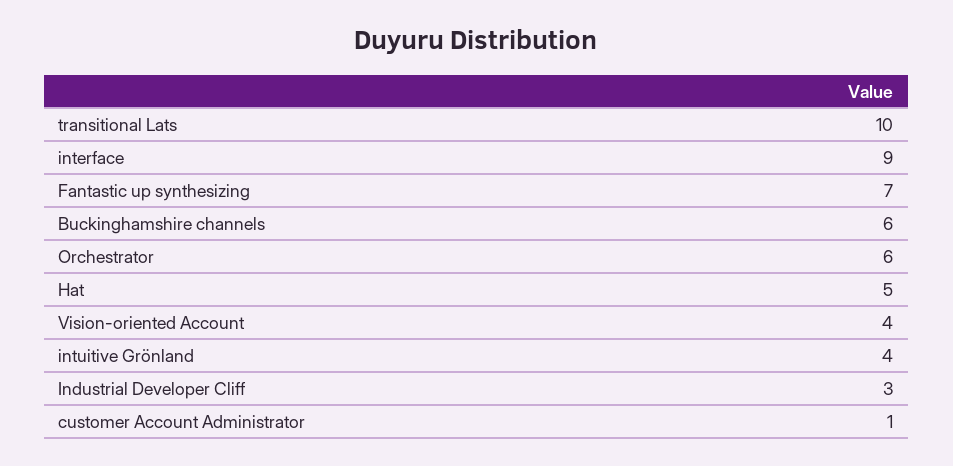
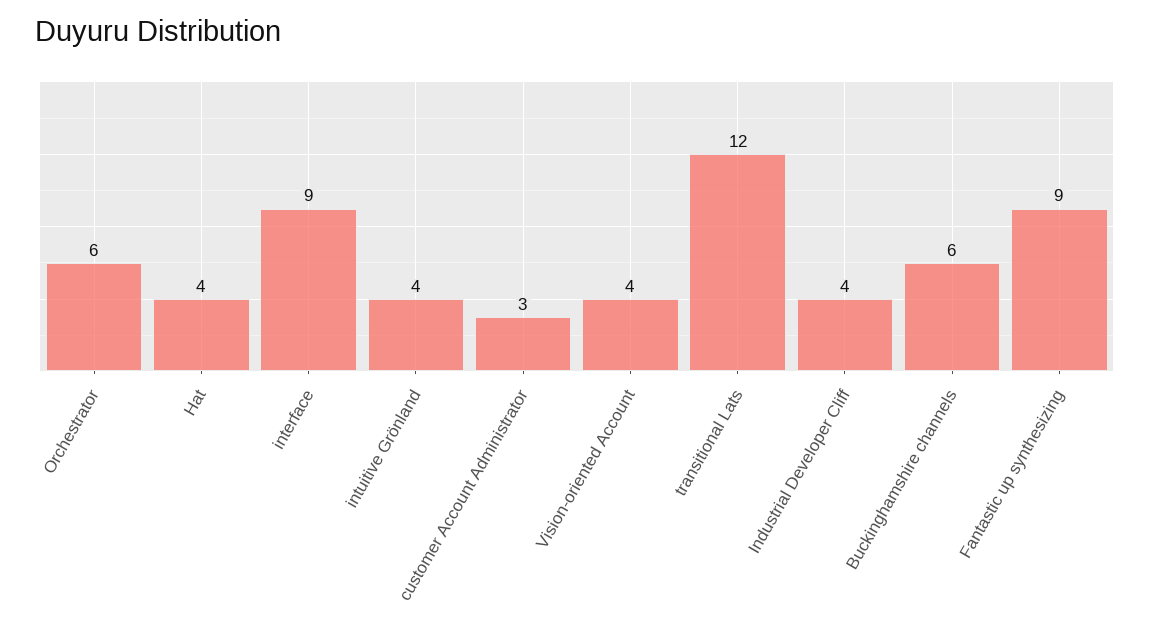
transitional Lats: 10 -> 12
Fantastic up synthesizing: 7 -> 9
Hat: 5 -> 4
Industrial Developer Cliff: 3 -> 4
customer Account Administrator: 1 -> 3

